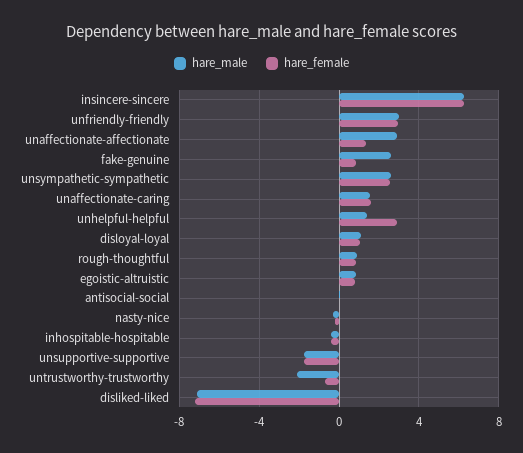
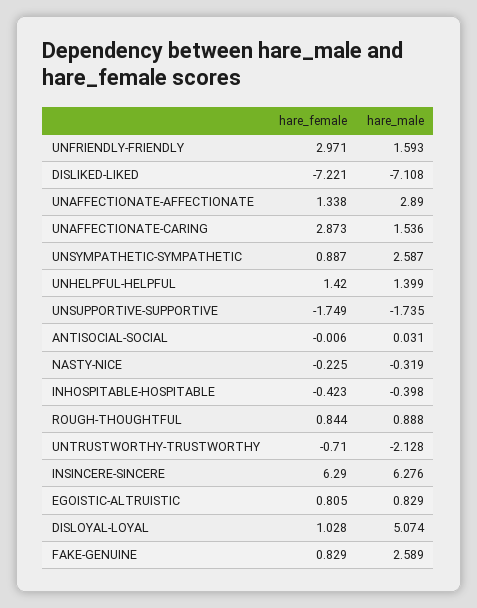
hare_male, unfriendly-friendly: 3 -> 1.593
hare_female, unsympathetic-sympathetic: 2.5 -> 0.887
hare_female, unaffectionate-caring: 1.5 -> 2.873
hare_female, unhelpful-helpful: 3 -> 1.42
hare_male, disloyal-loyal: 1 -> 5.074

